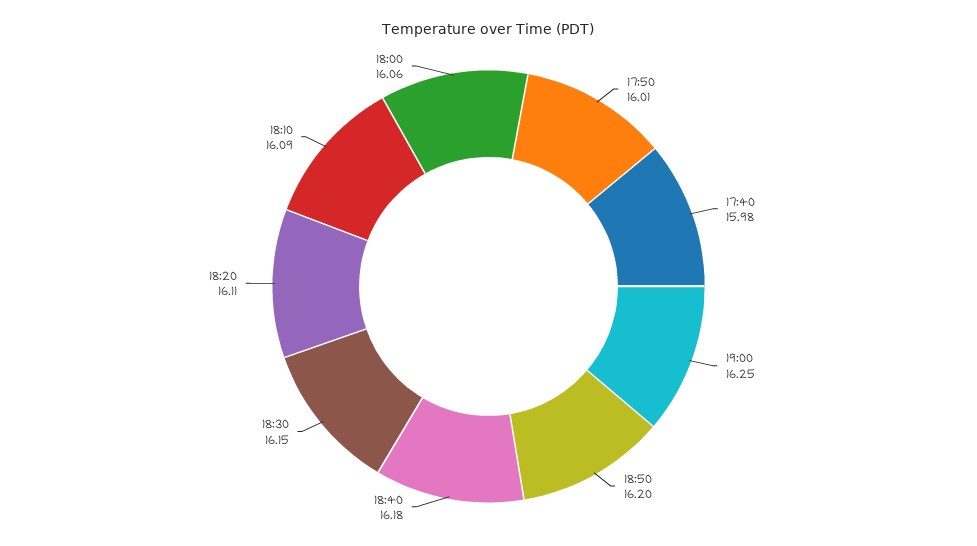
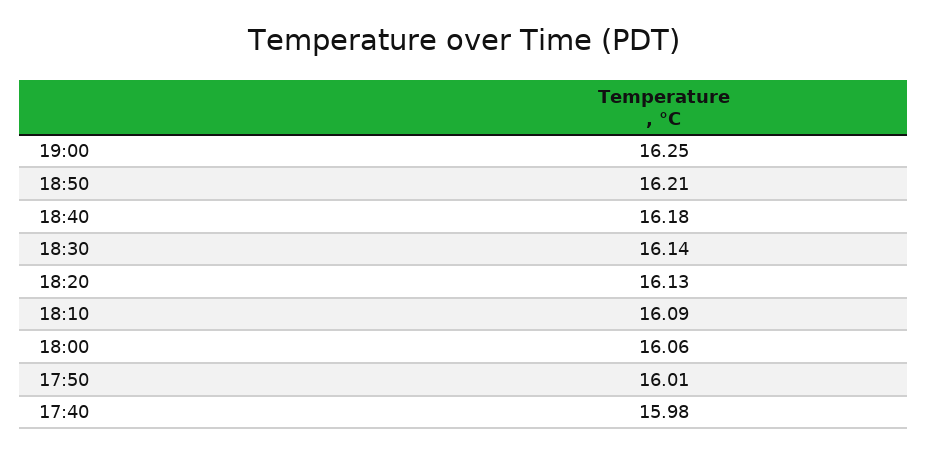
18:50: 16.2 -> 16.21
18:30: 16.15 -> 16.14
18:20: 16.11 -> 16.13

